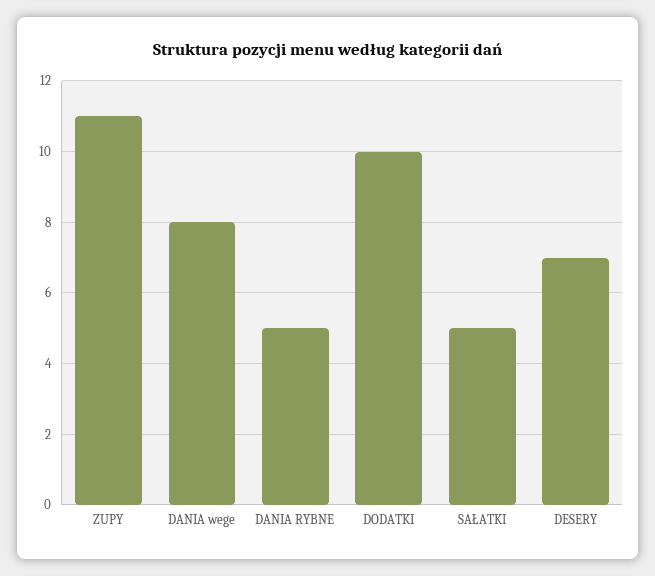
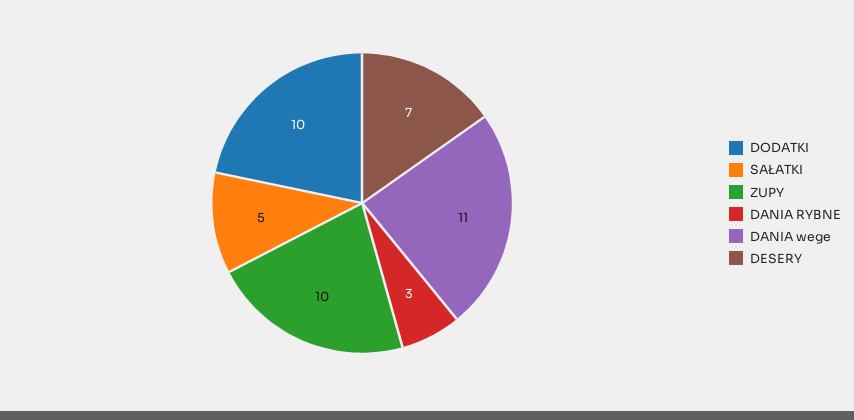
ZUPY: 11 -> 10
DANIA wege: 8 -> 11
DANIA RYBNE: 5 -> 3

